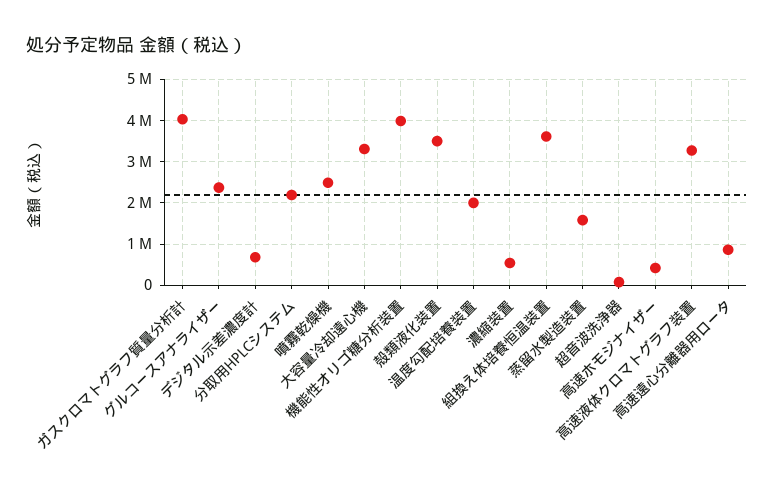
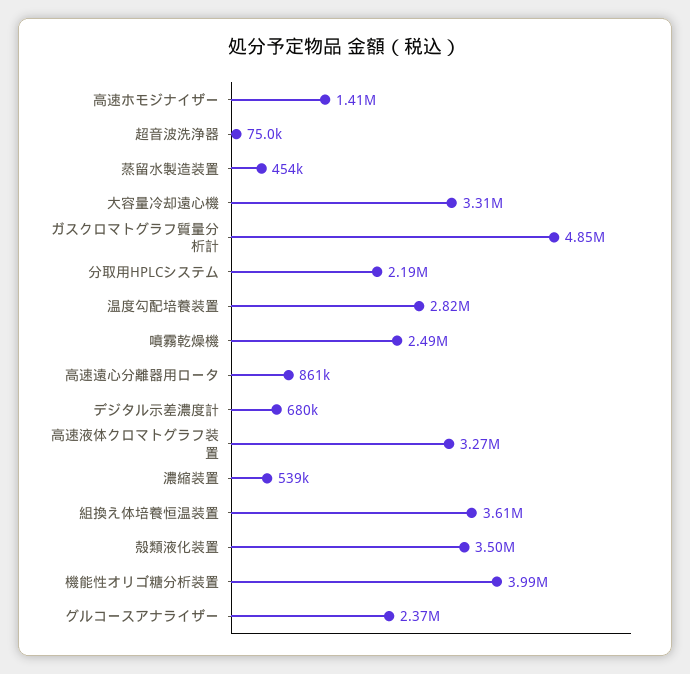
ガスクロマトグラフ質量分析計: 4000000 -> 4850000
温度勾配培養装置: 2000000 -> 2820000
蒸留水製造装置: 1600000 -> 454000
高速ホモジナイザー: 400000 -> 1410000

